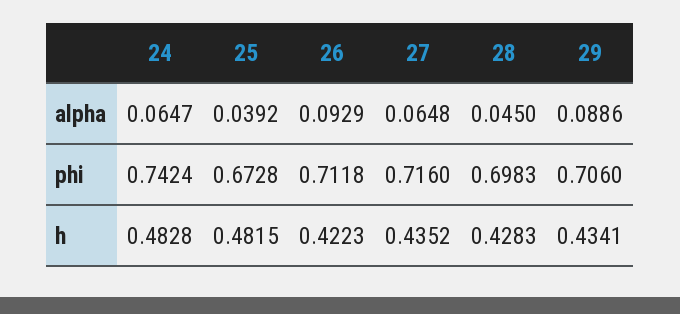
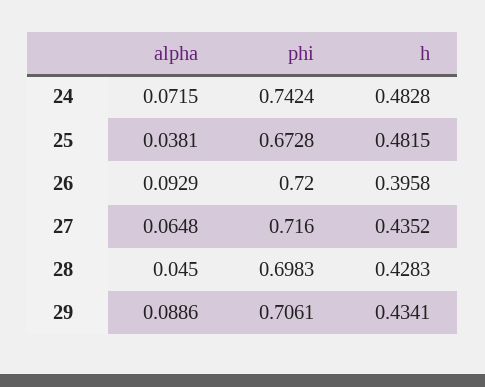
24, alpha: 0.0647 -> 0.0715
25, alpha: 0.0392 -> 0.0381
26, phi: 0.7118 -> 0.72
29, phi: 0.706 -> 0.7061
26, h: 0.4223 -> 0.3958

